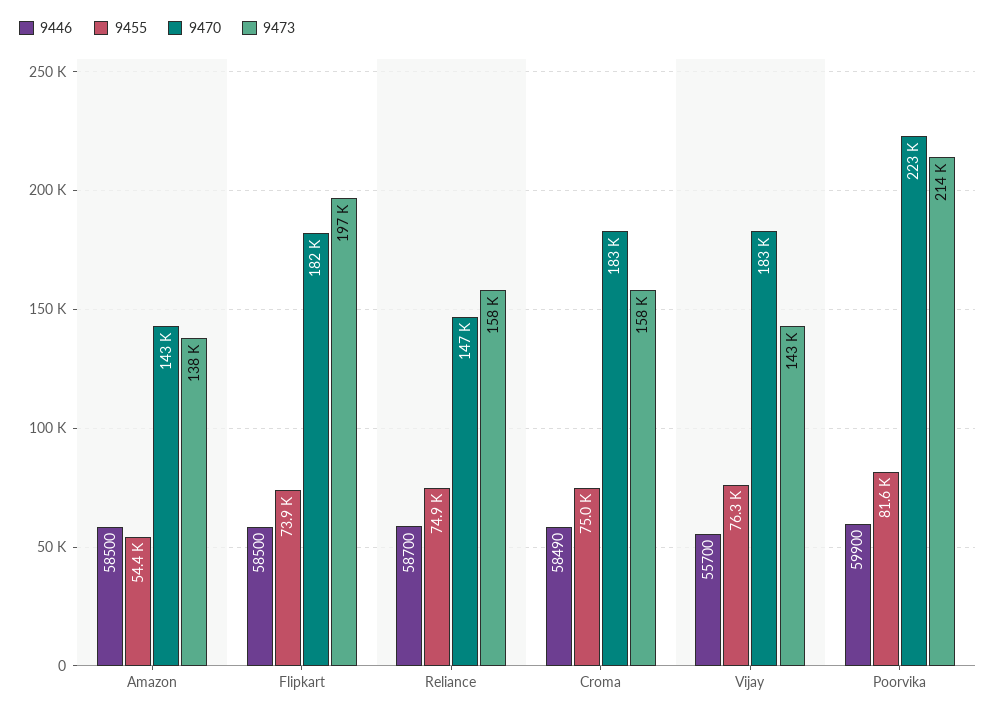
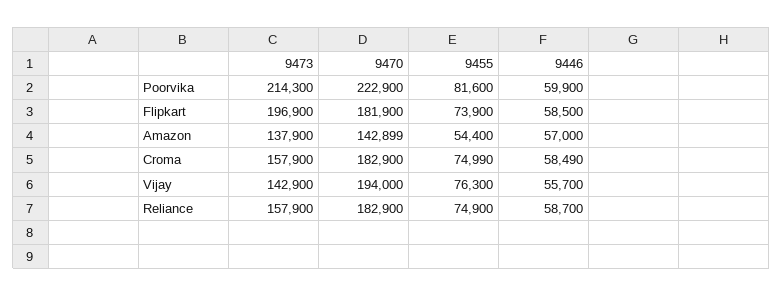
9446, Amazon: 58500 -> 57000
9470, Reliance: 147000 -> 182900
9470, Vijay: 183000 -> 194000

